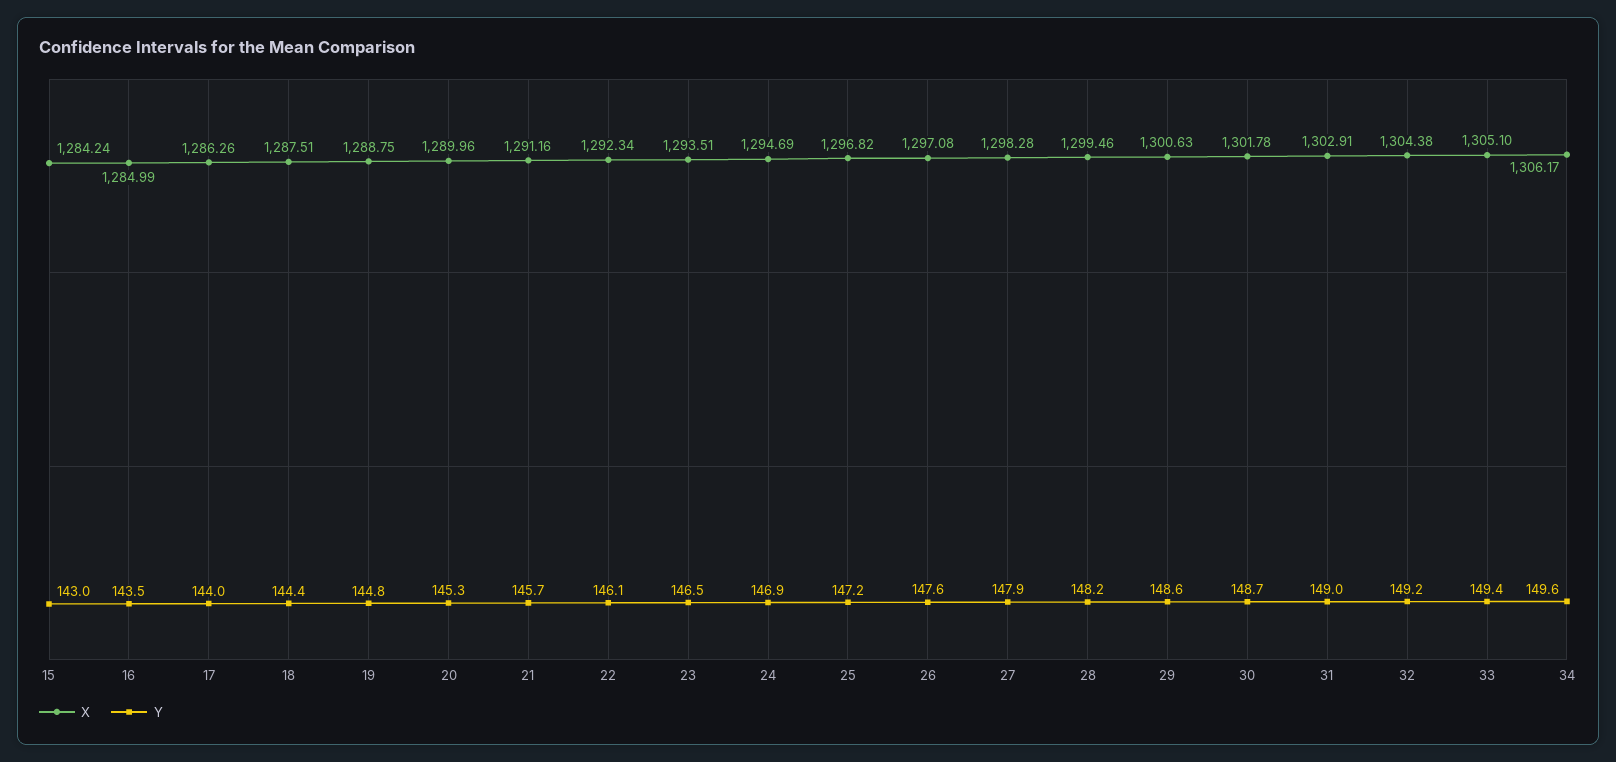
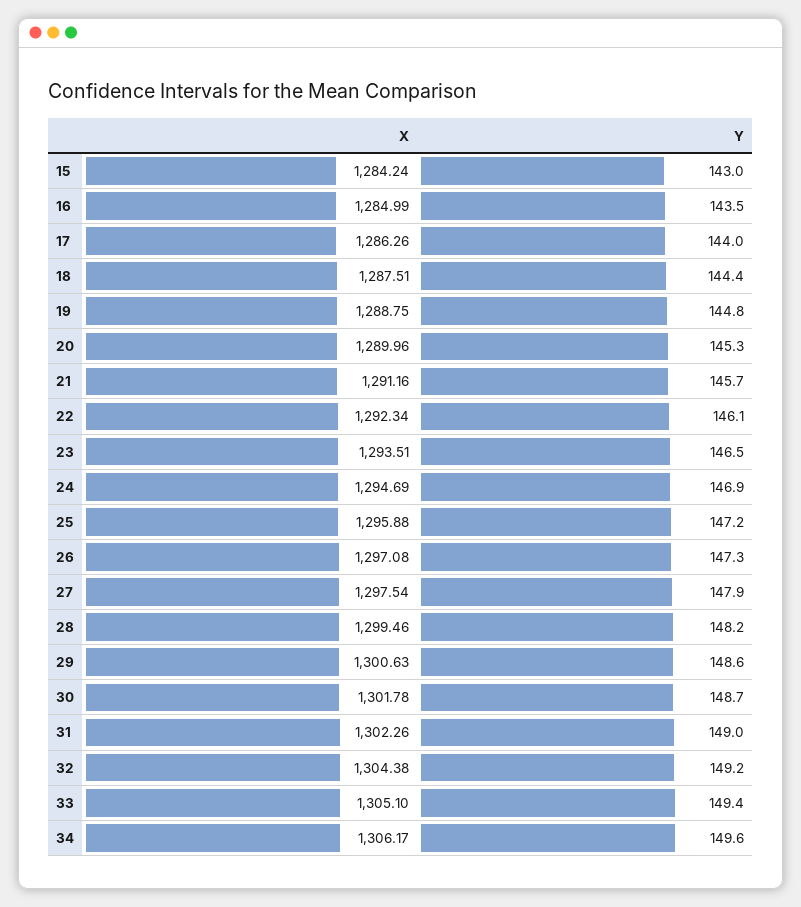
X, 25: 1296.82 -> 1295.88
Y, 26: 147.6 -> 147.3
X, 27: 1298.28 -> 1297.54
X, 31: 1302.91 -> 1302.26

